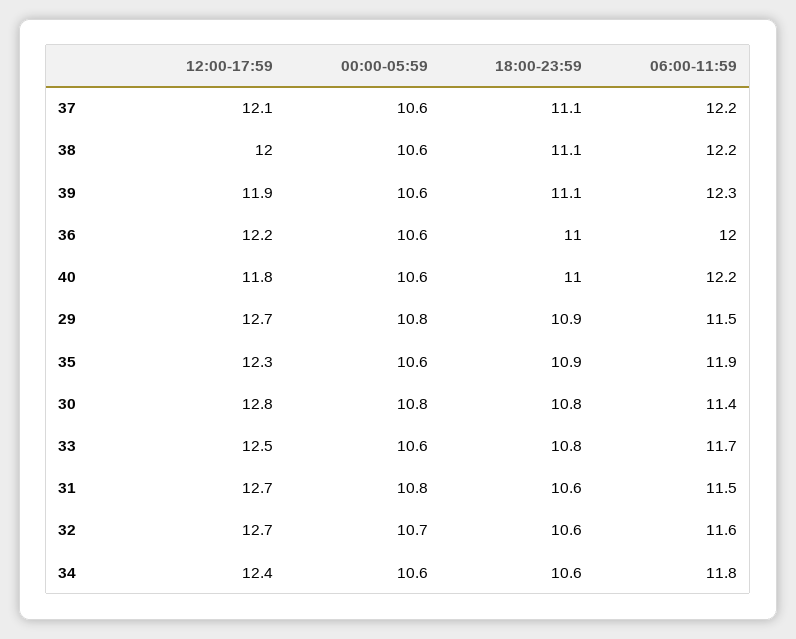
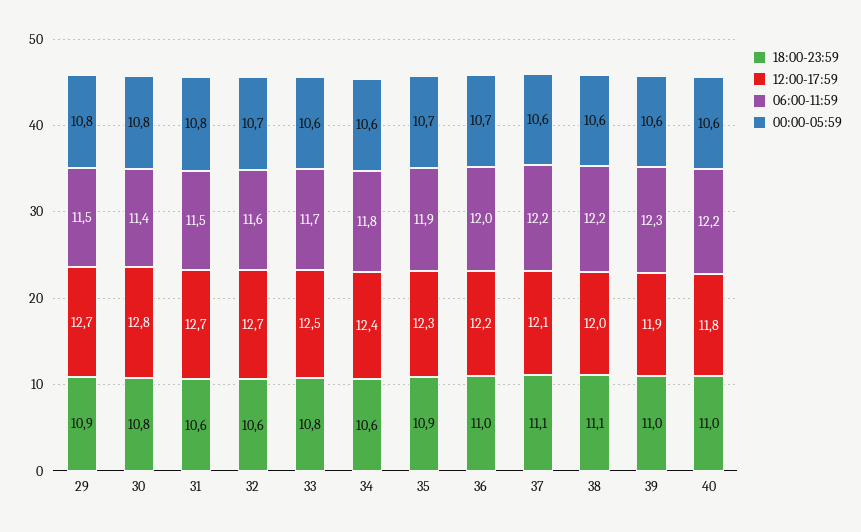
18:00-23:59, 39: 11.1 -> 11
00:00-05:59, 36: 10.6 -> 10.7
00:00-05:59, 35: 10.6 -> 10.7

